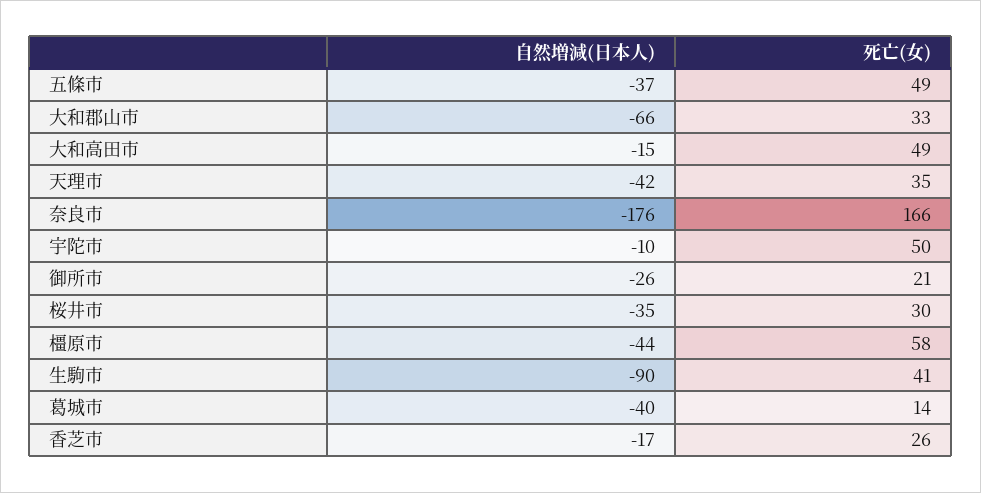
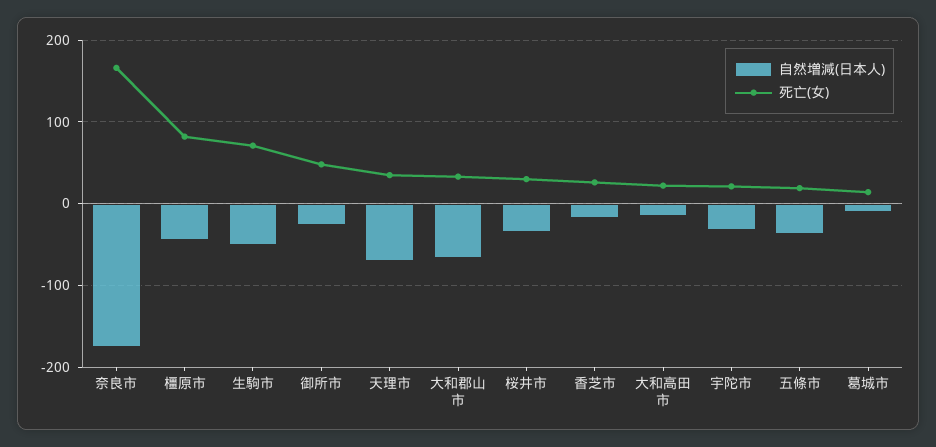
死亡(女), 五條市: 49 -> 20
死亡(女), 大和高田市: 49 -> 20
自然増減(日本人), 天理市: -42 -> -70
自然増減(日本人), 宇陀市: -10 -> -30
死亡(女), 宇陀市: 50 -> 20
死亡(女), 御所市: 21 -> 50
死亡(女), 橿原市: 58 -> 80
自然増減(日本人), 生駒市: -90 -> -50
死亡(女), 生駒市: 41 -> 70
自然増減(日本人), 葛城市: -40 -> -10

